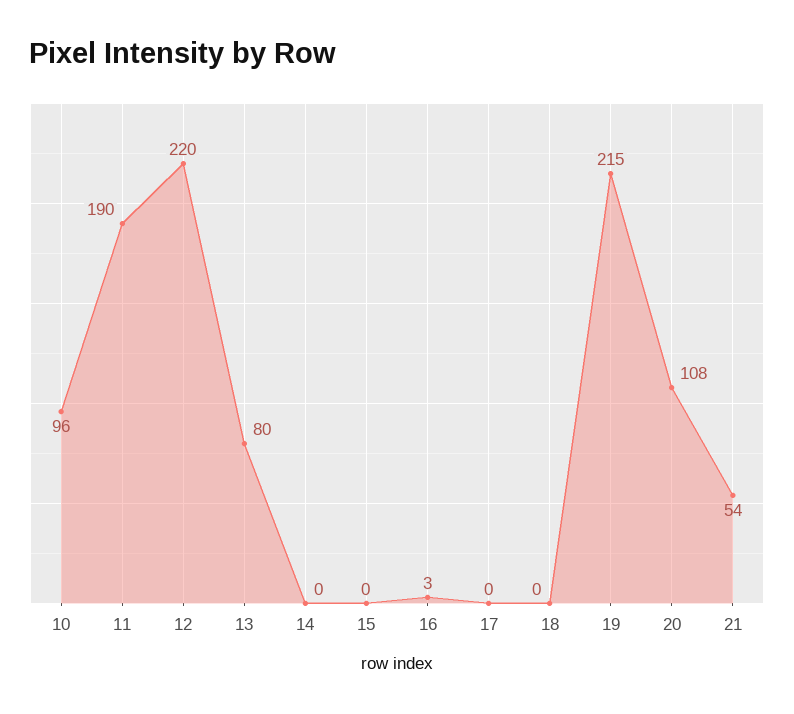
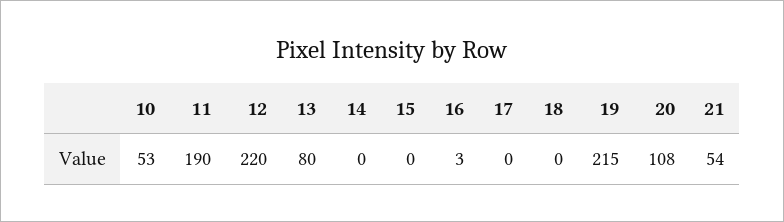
10: 96 -> 53

